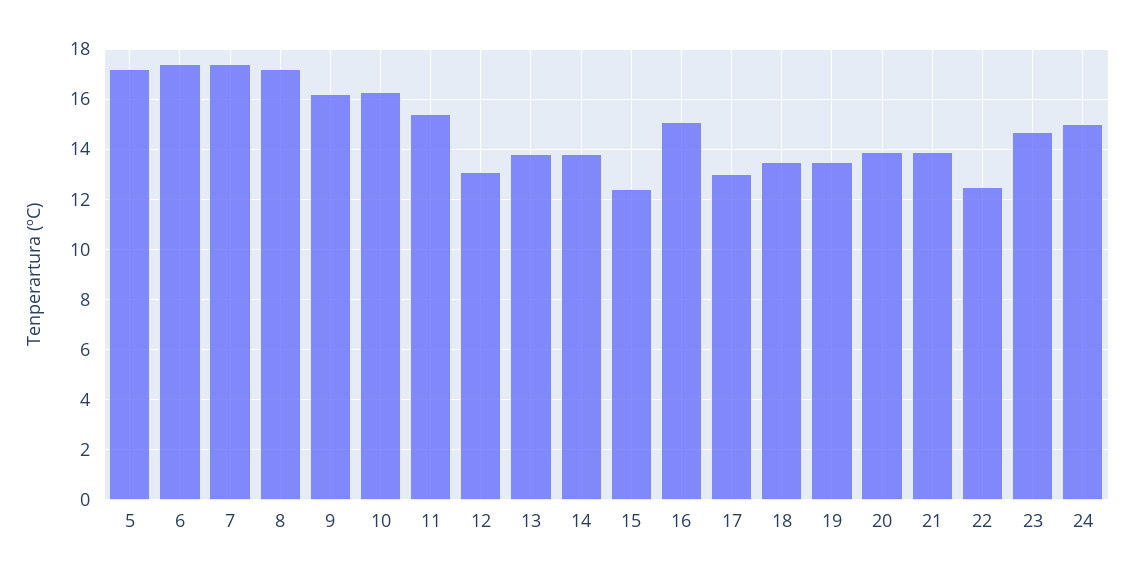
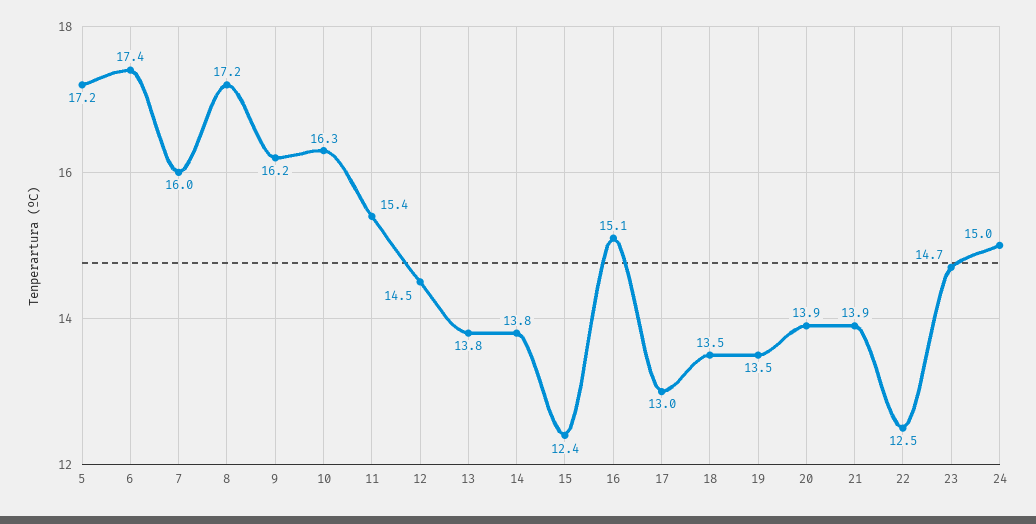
7: 17.5 -> 16
12: 13 -> 14.5

